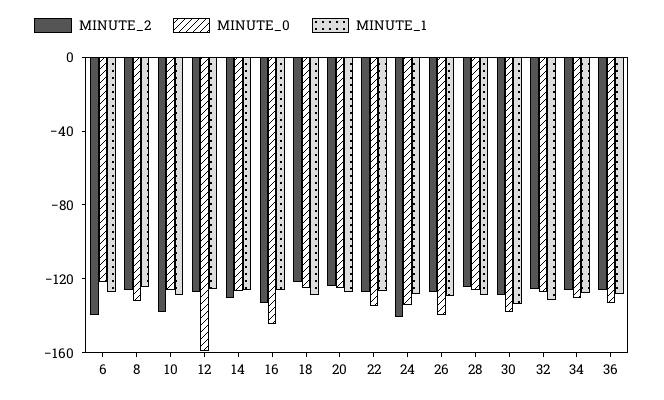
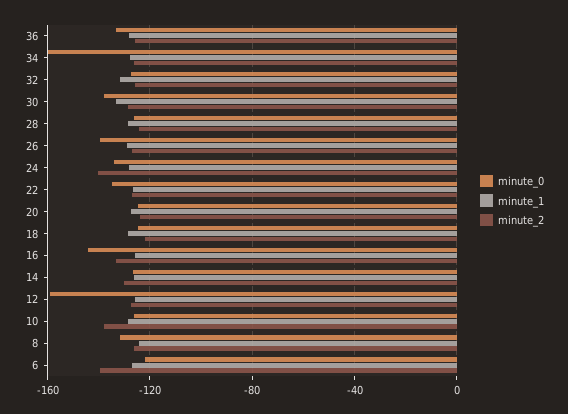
MINUTE_0, 34: -130 -> -160

